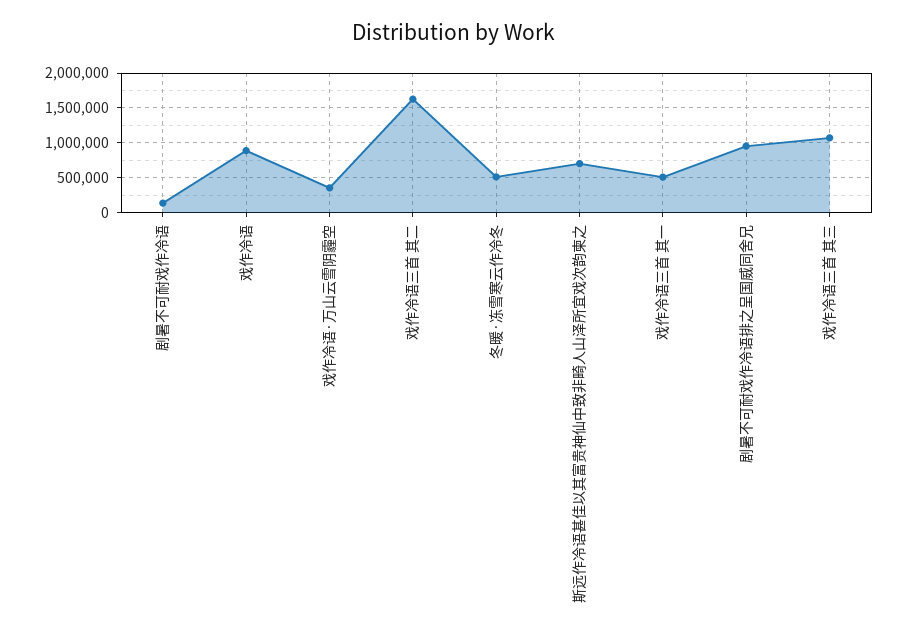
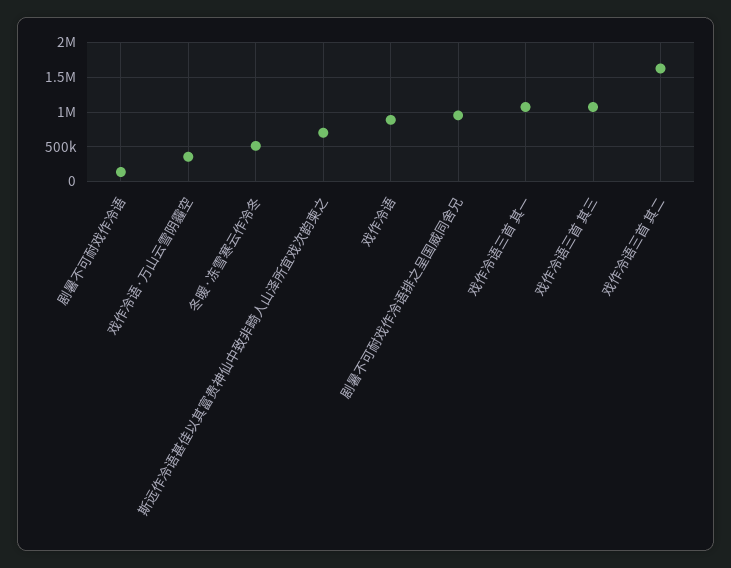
戏作冷语三首 其一: 500000 -> 1100000

